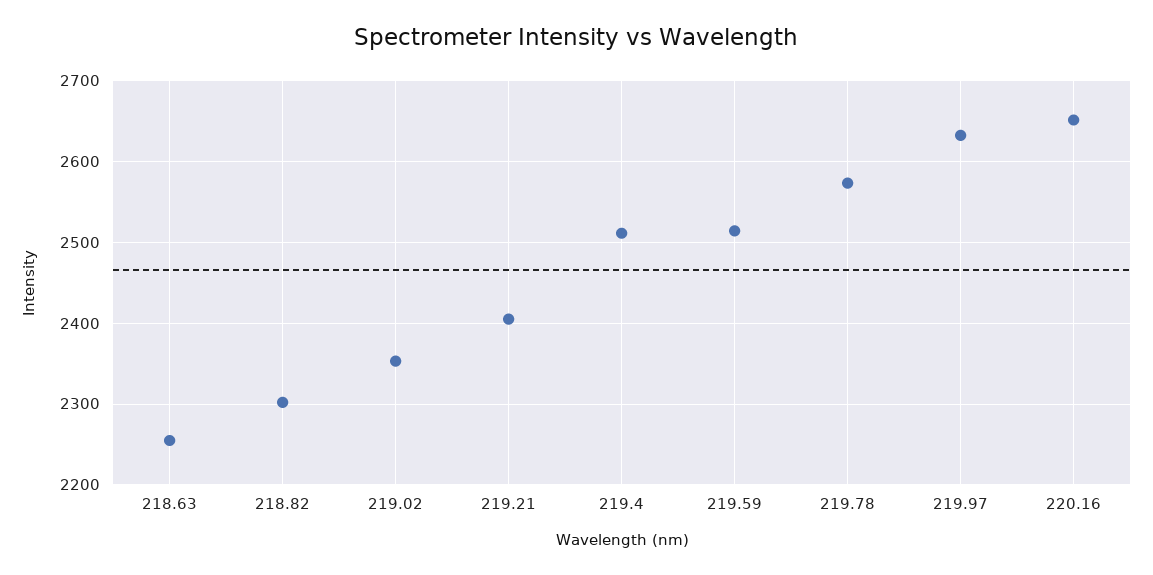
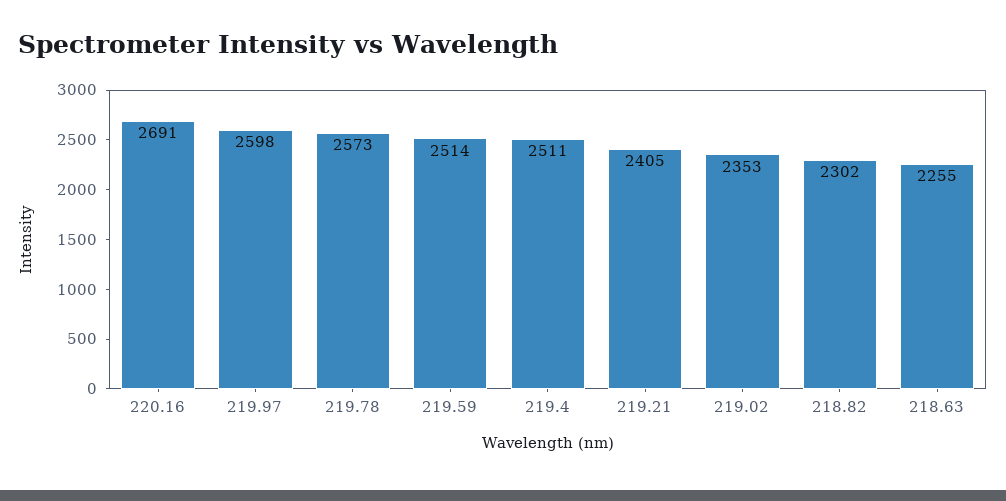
219.97: 2630 -> 2598
220.16: 2650 -> 2691

